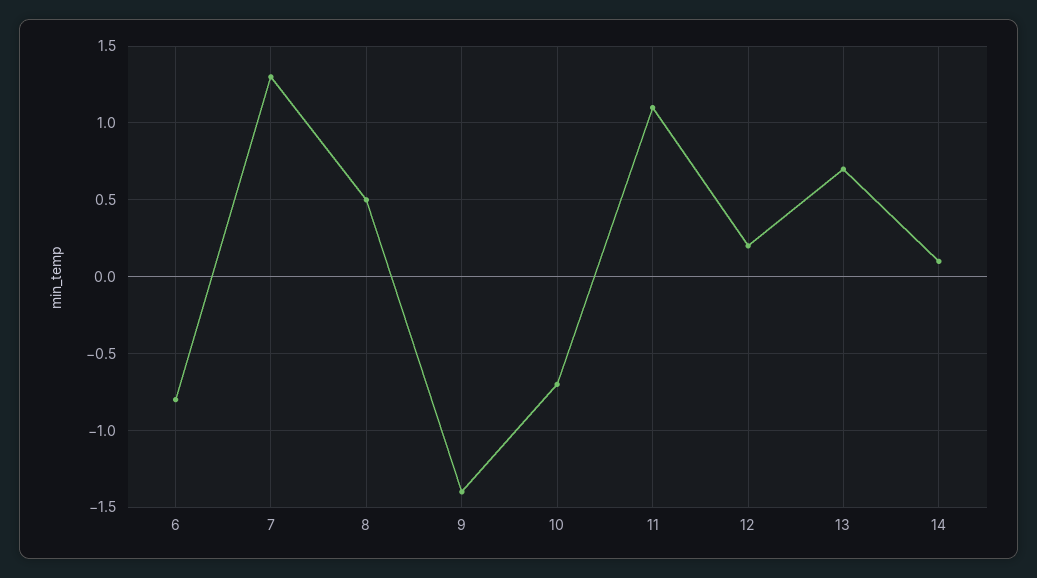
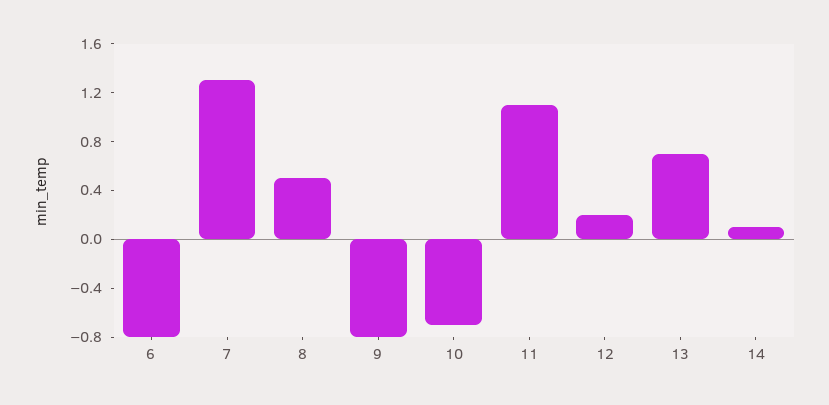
9: -1.4 -> -0.8

